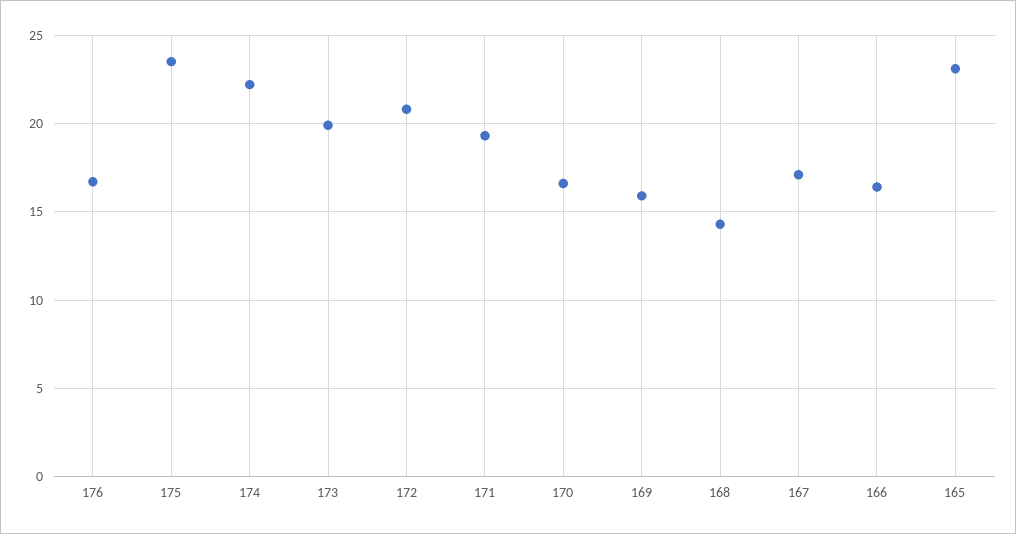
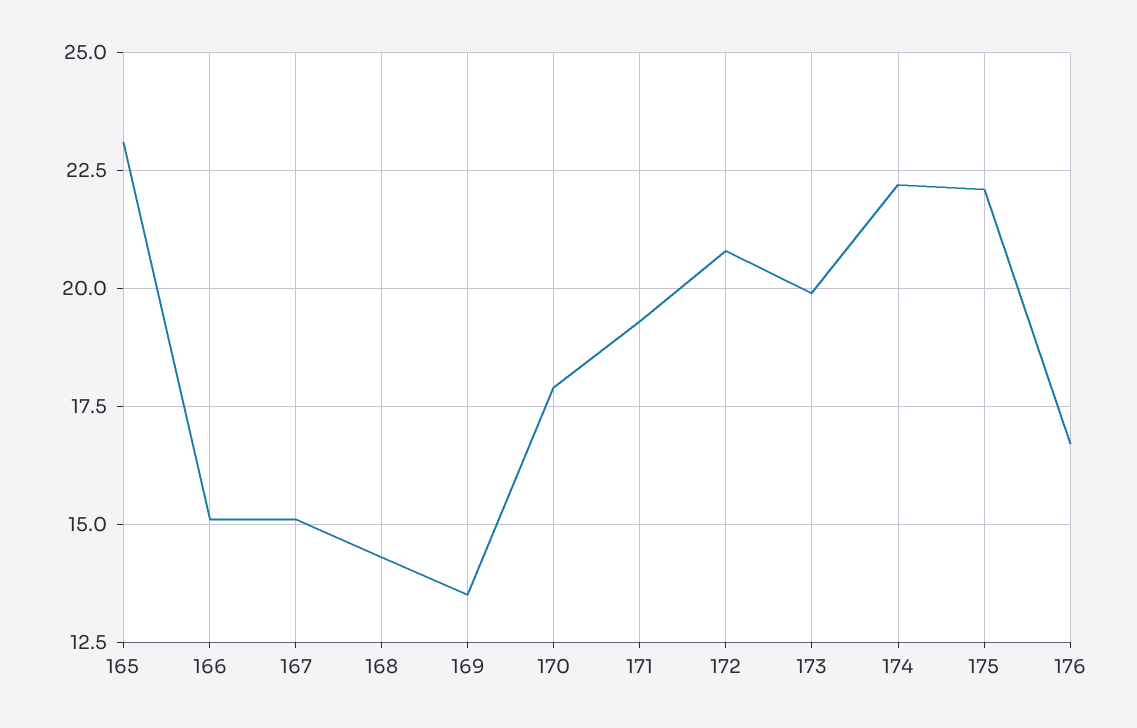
175: 23.5 -> 22
170: 16.5 -> 18
169: 16 -> 13.5
167: 17 -> 15
166: 16.5 -> 15

